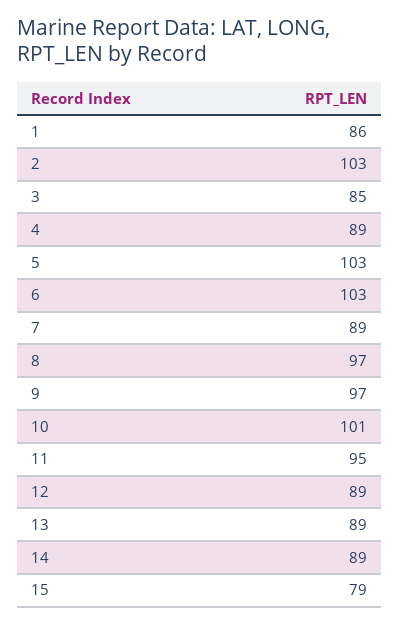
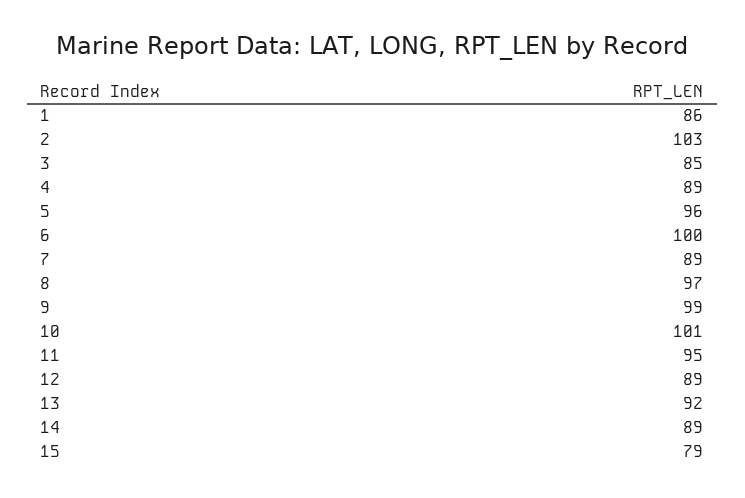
5: 103 -> 96
6: 103 -> 100
9: 97 -> 99
13: 89 -> 92

